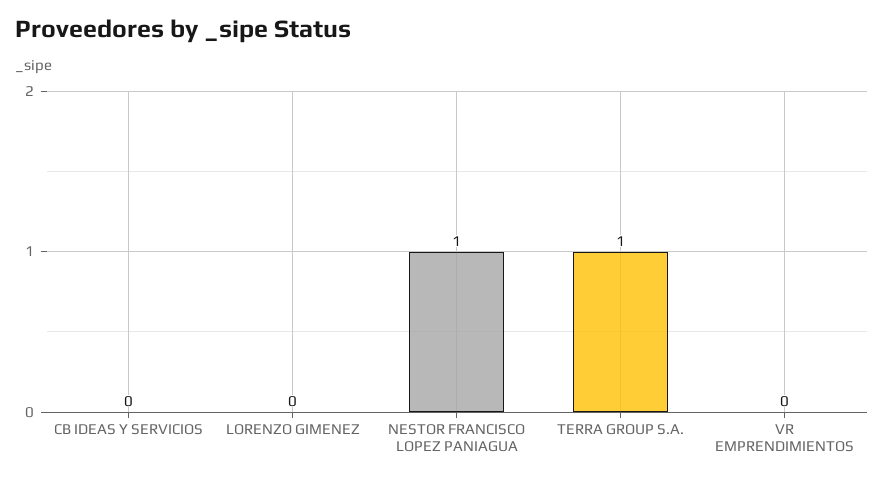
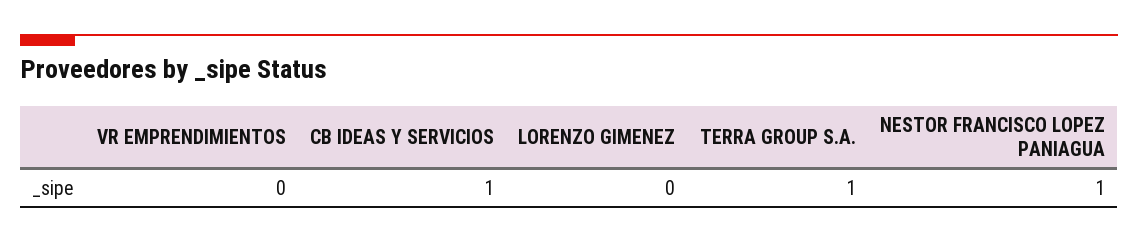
CB IDEAS Y SERVICIOS: 0 -> 1

